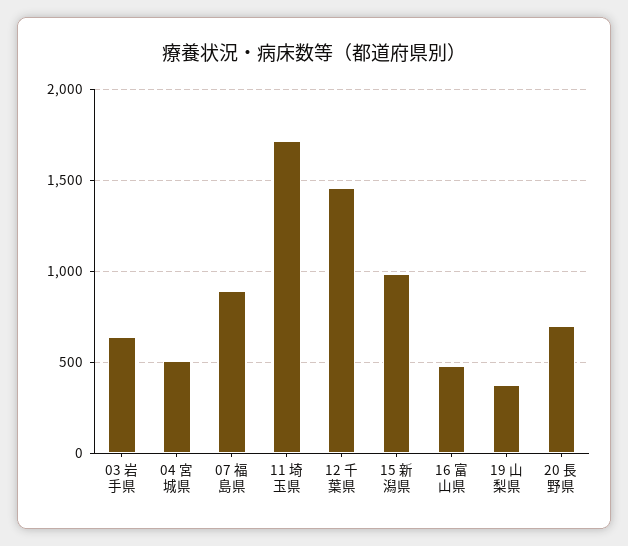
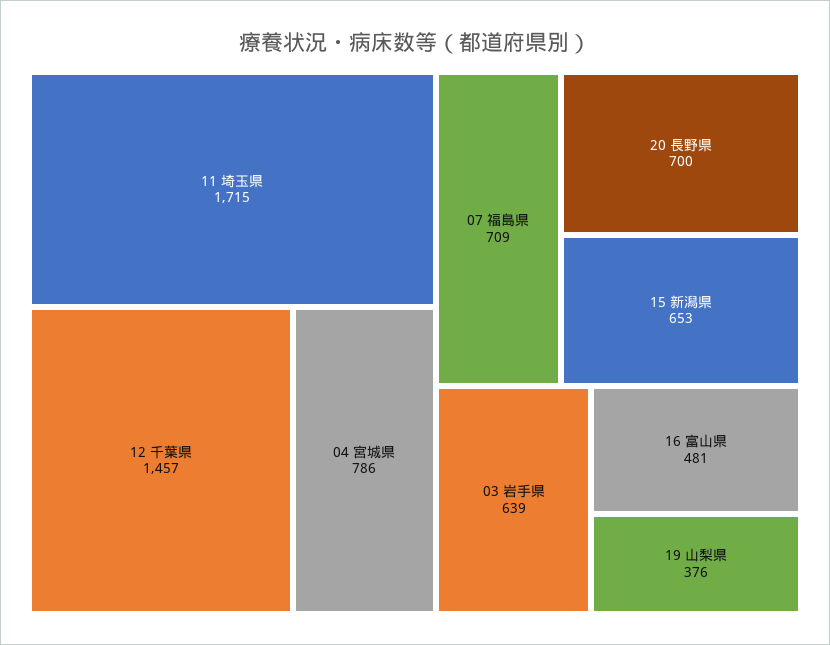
04 宮城県: 500 -> 786
07 福島県: 900 -> 709
15 新潟県: 1000 -> 653

